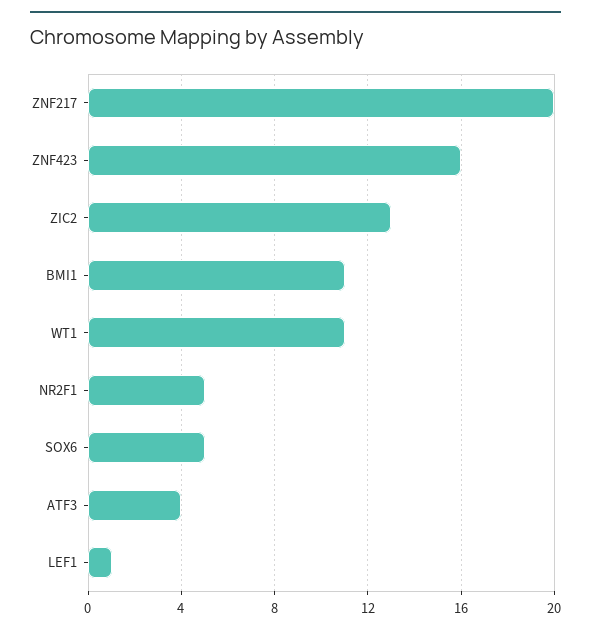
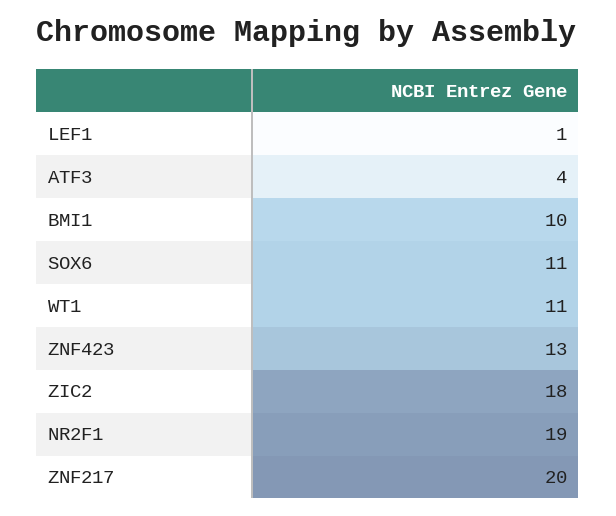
ZNF423: 16 -> 13
ZIC2: 13 -> 18
BMI1: 11 -> 10
NR2F1: 5 -> 19
SOX6: 5 -> 11

